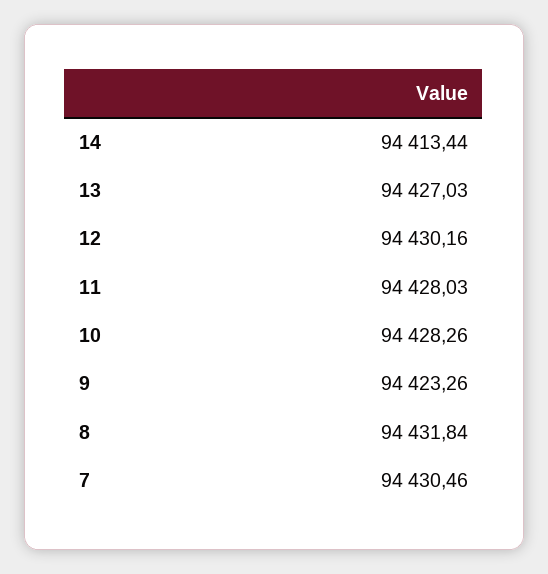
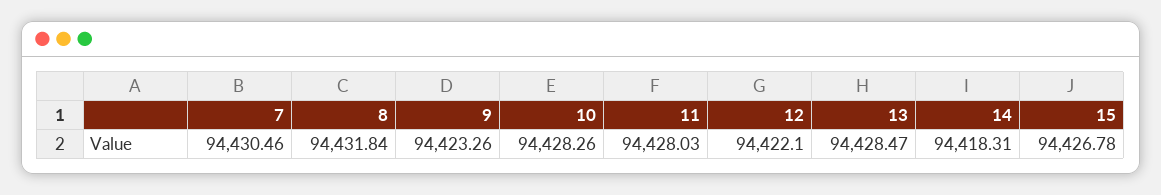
14: 94413.44 -> 94418.31
13: 94427.03 -> 94428.47
12: 94430.16 -> 94422.1
15: none -> 94426.78

